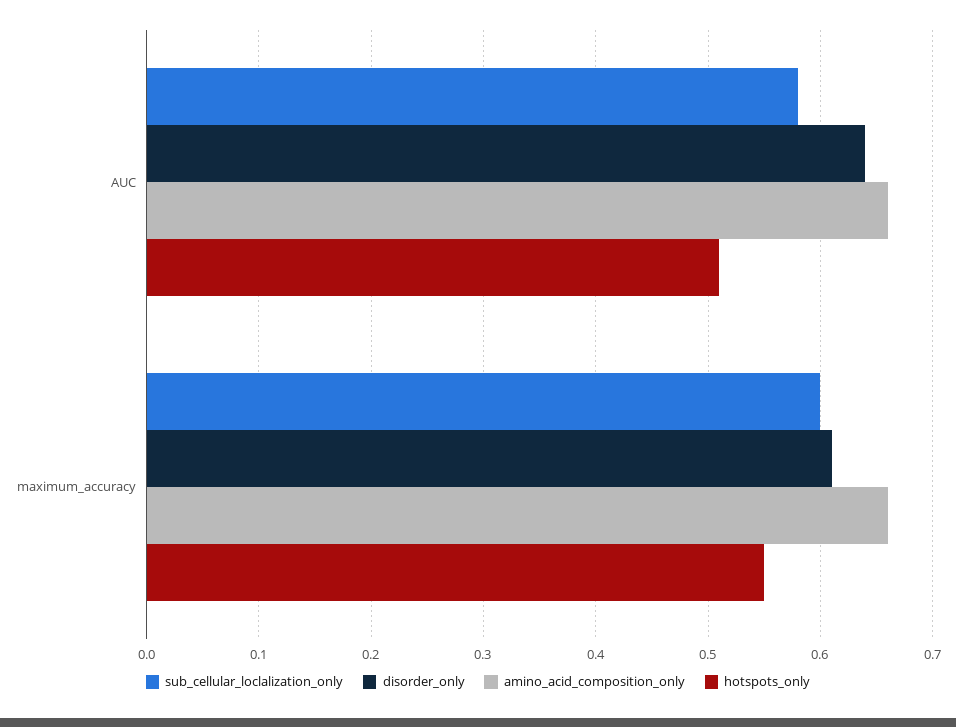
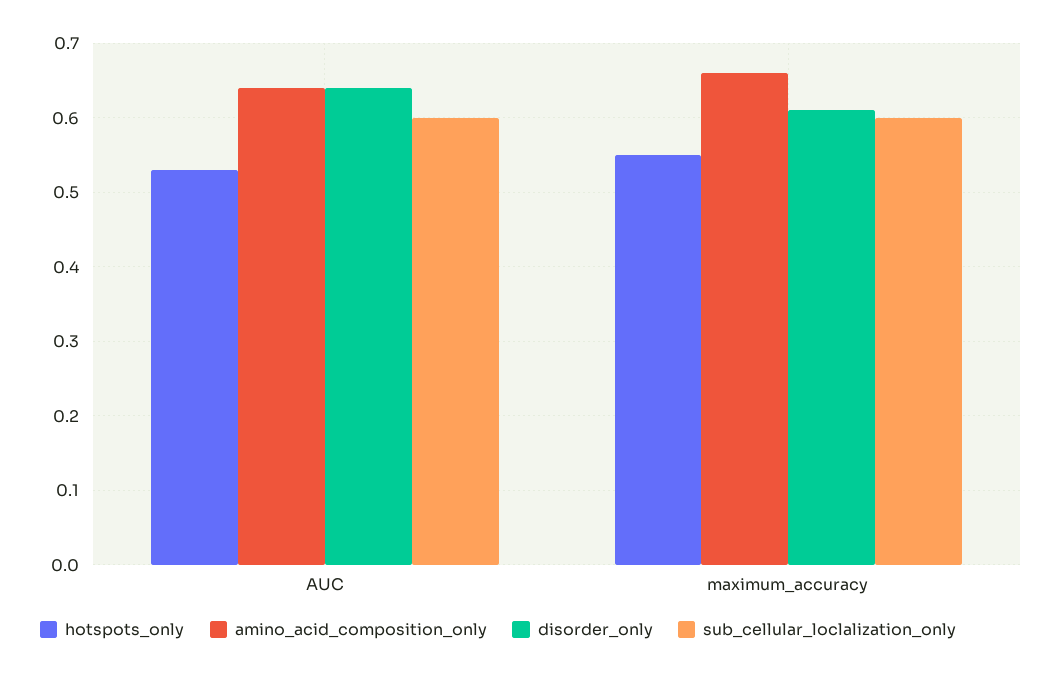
sub_cellular_loclalization_only, AUC: 0.58 -> 0.6
amino_acid_composition_only, AUC: 0.66 -> 0.64
hotspots_only, AUC: 0.51 -> 0.53

